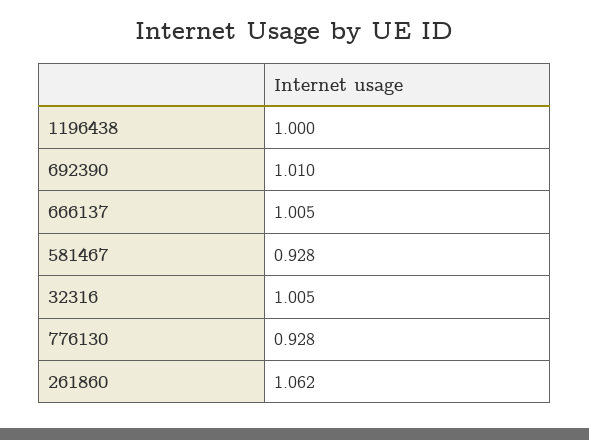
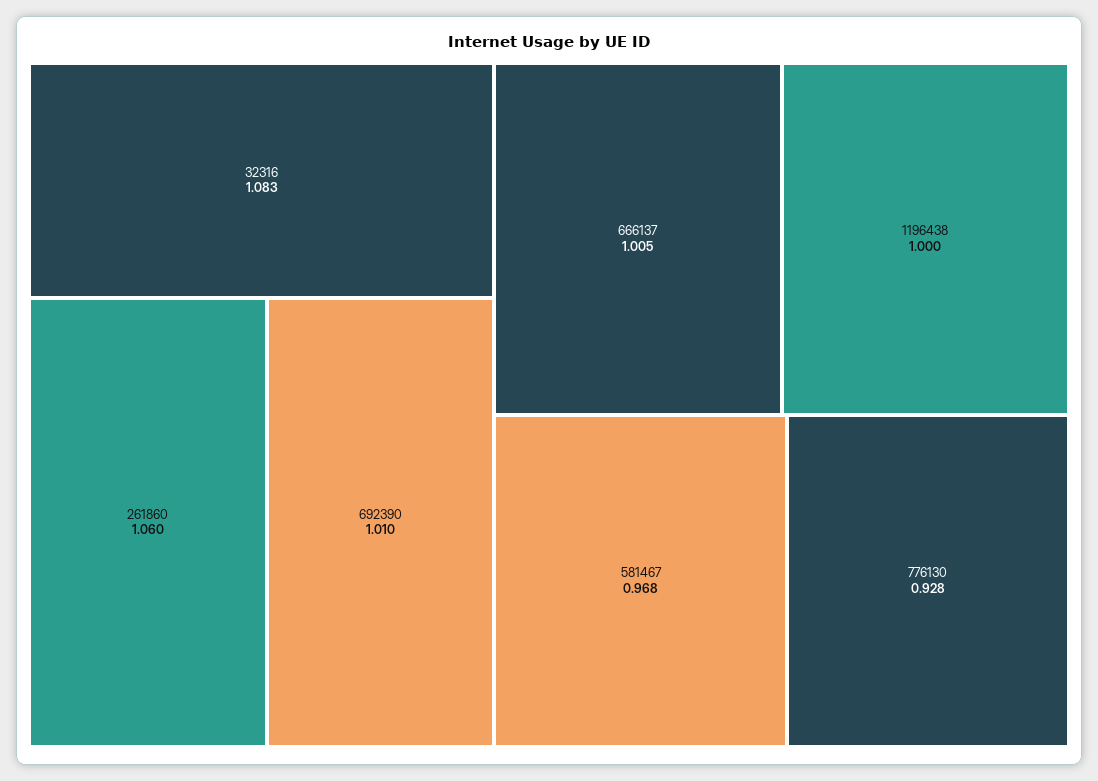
581467: 0.928 -> 0.968
32316: 1.005 -> 1.083
261860: 1.062 -> 1.06

